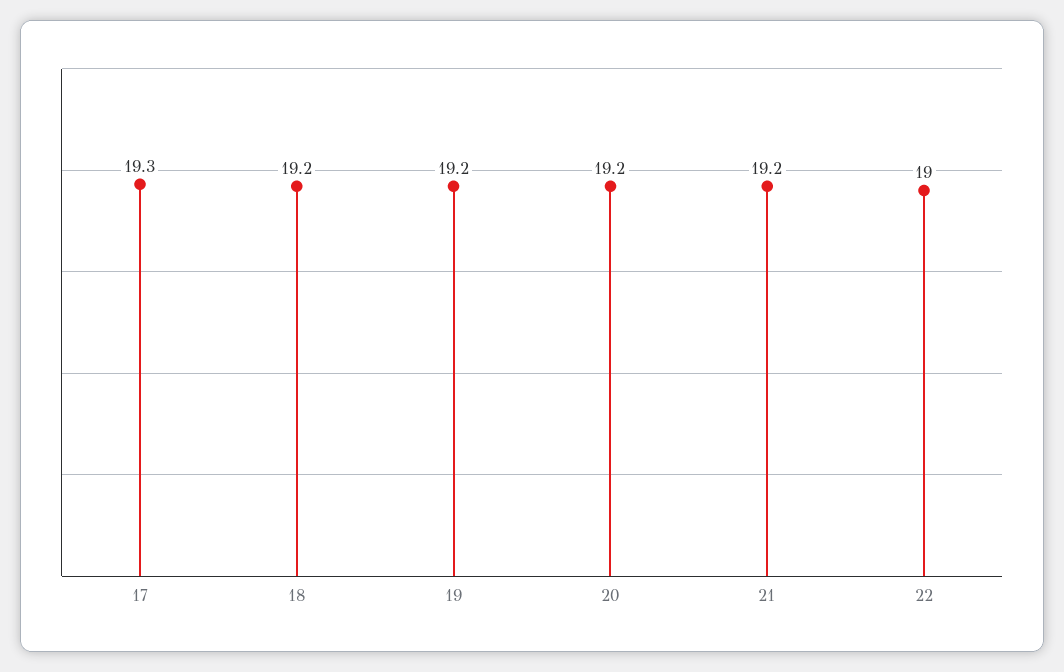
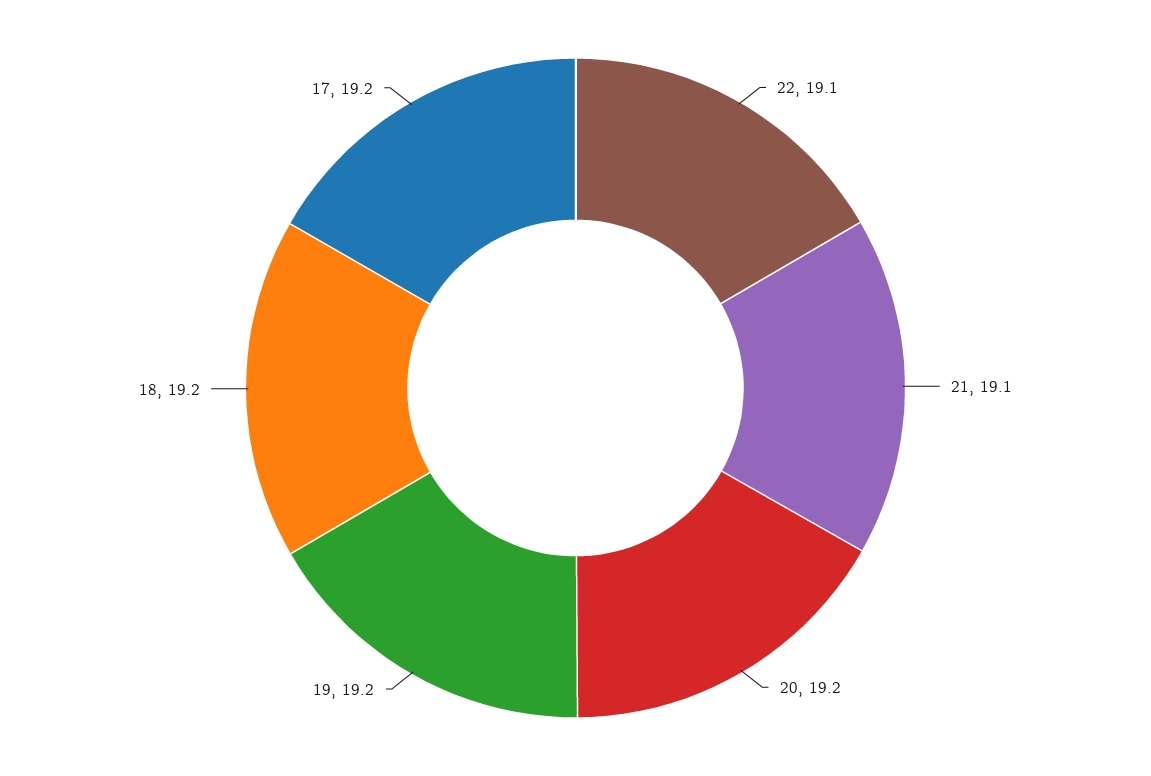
17: 19.3 -> 19.2
21: 19.2 -> 19.1
22: 19 -> 19.1

